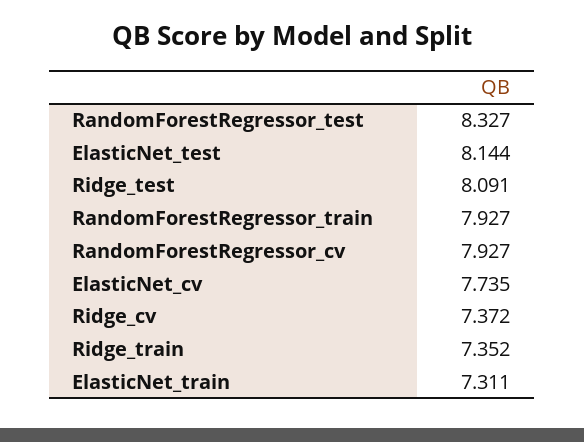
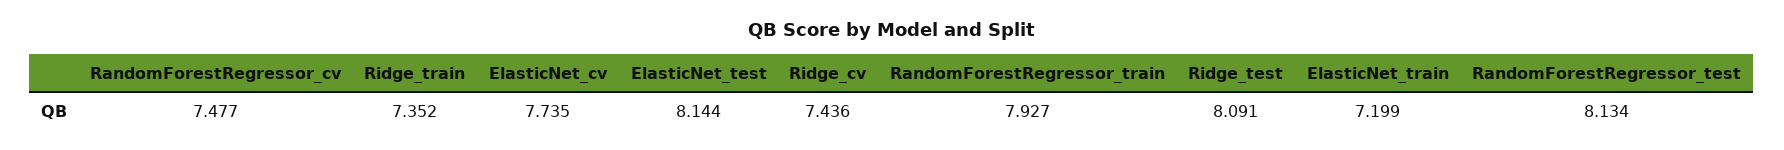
RandomForestRegressor_test: 8.327 -> 8.134
RandomForestRegressor_cv: 7.927 -> 7.477
Ridge_cv: 7.372 -> 7.436
ElasticNet_train: 7.311 -> 7.199

